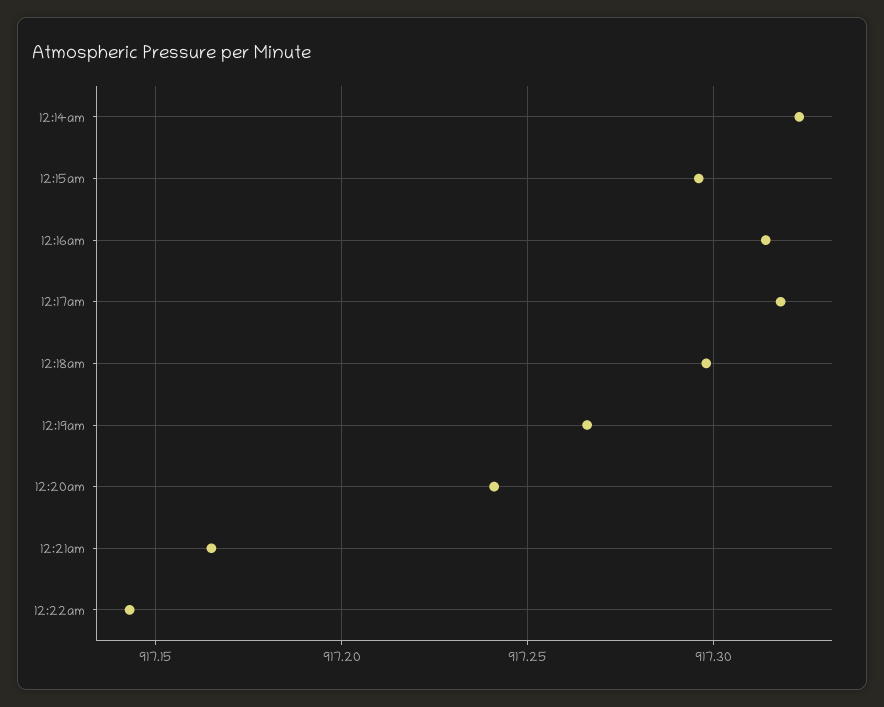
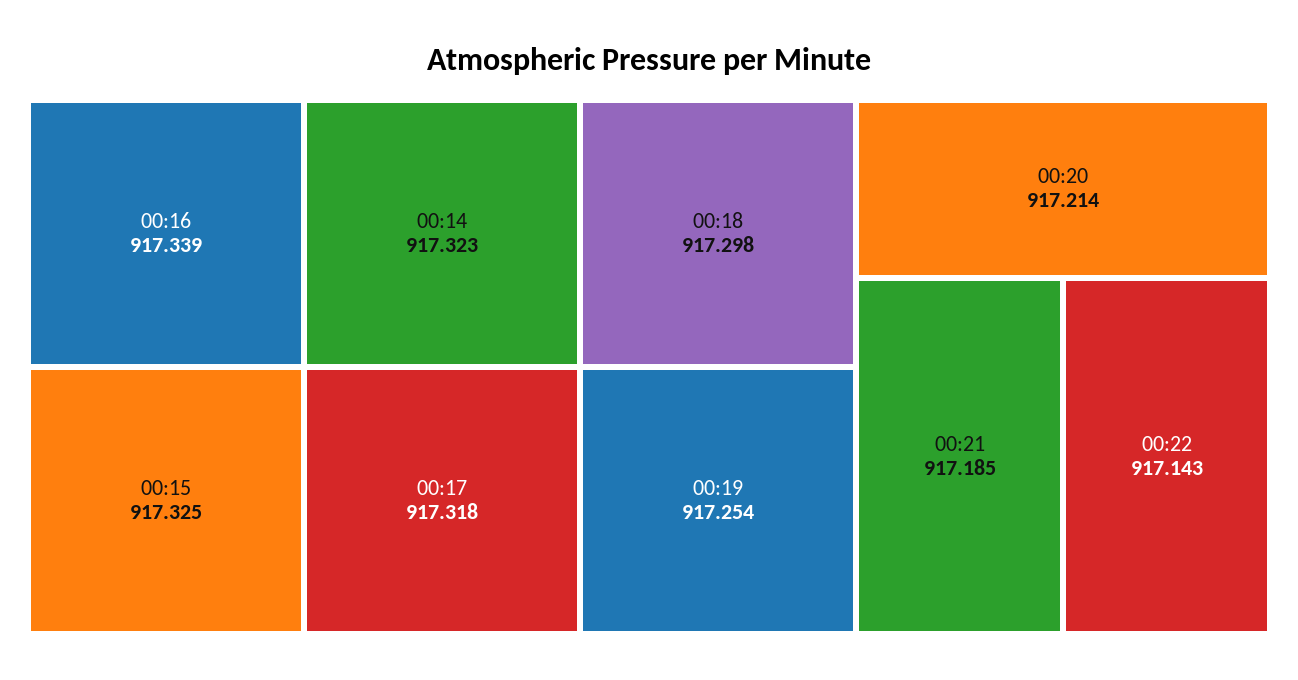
12:15am: 917.295 -> 917.325
12:16am: 917.315 -> 917.339
12:19am: 917.265 -> 917.254
12:20am: 917.24 -> 917.214
12:21am: 917.165 -> 917.185

